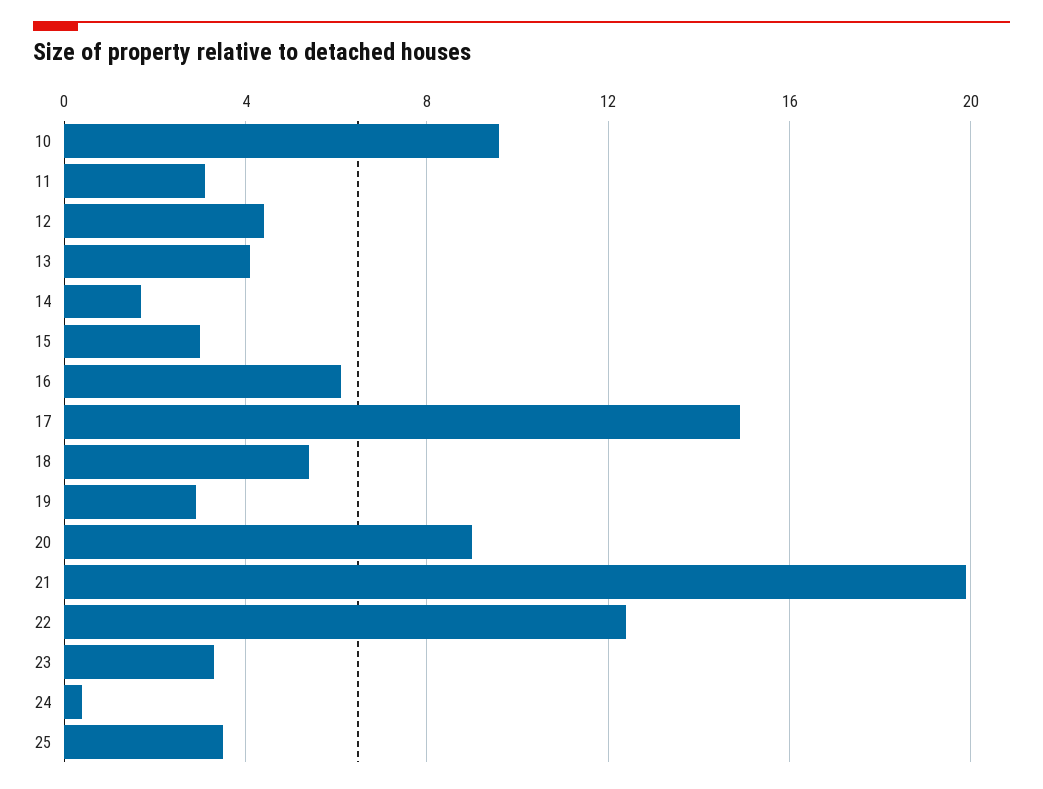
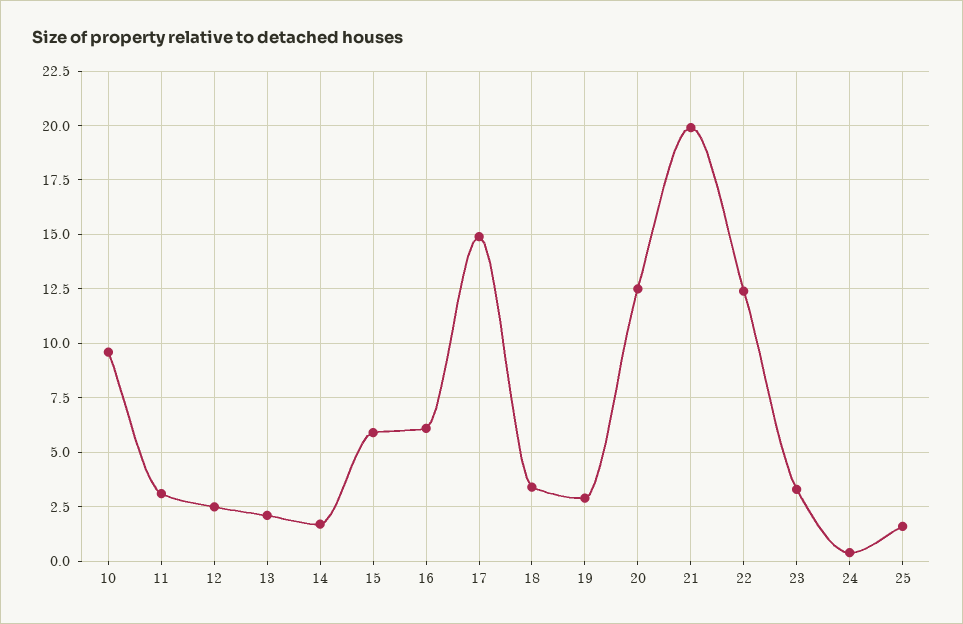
12: 4.5 -> 2.5
13: 4 -> 2
15: 3 -> 6
18: 5.5 -> 3.5
20: 9 -> 12.5
25: 3.5 -> 1.5

